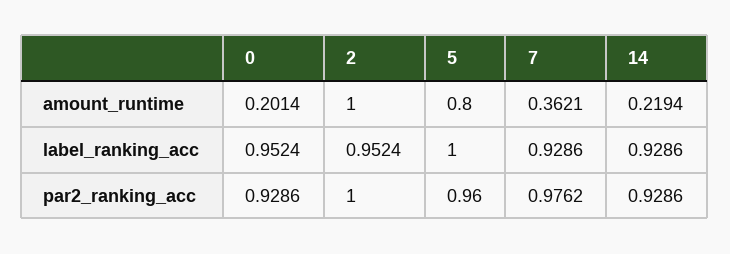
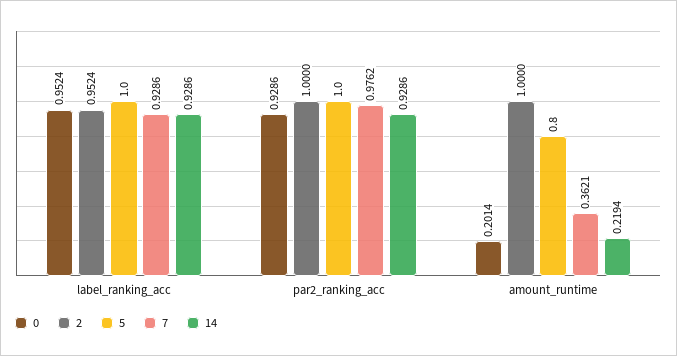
5, par2_ranking_acc: 0.96 -> 1

